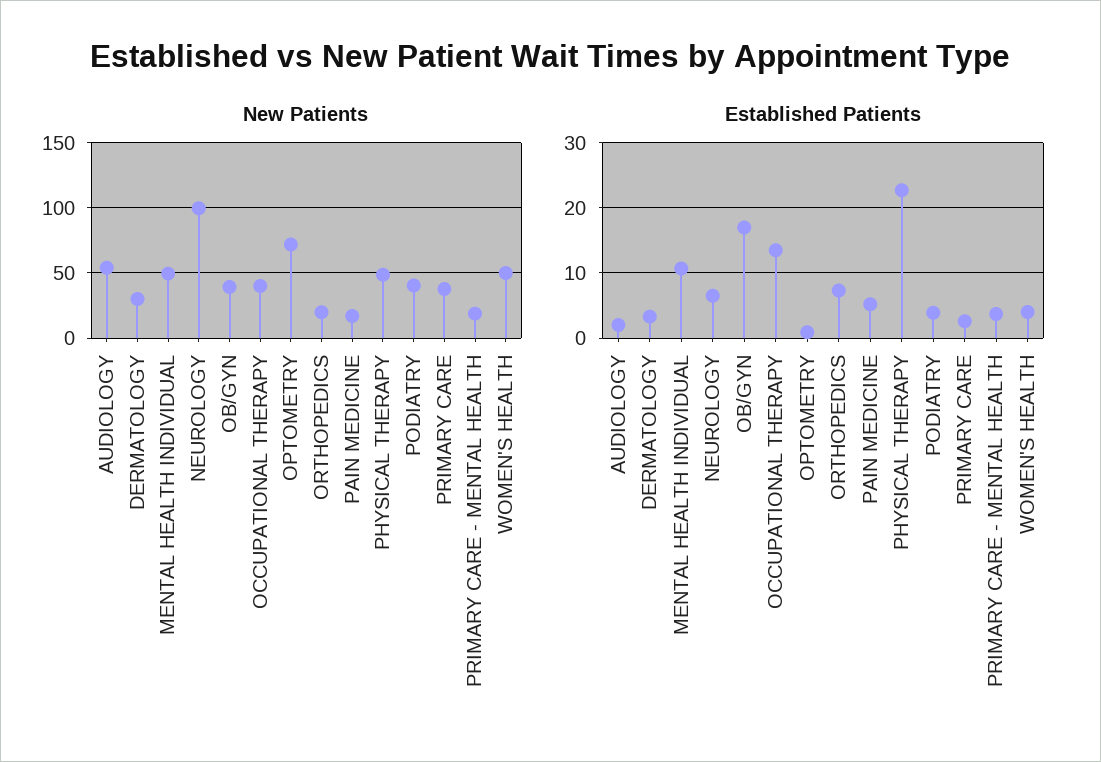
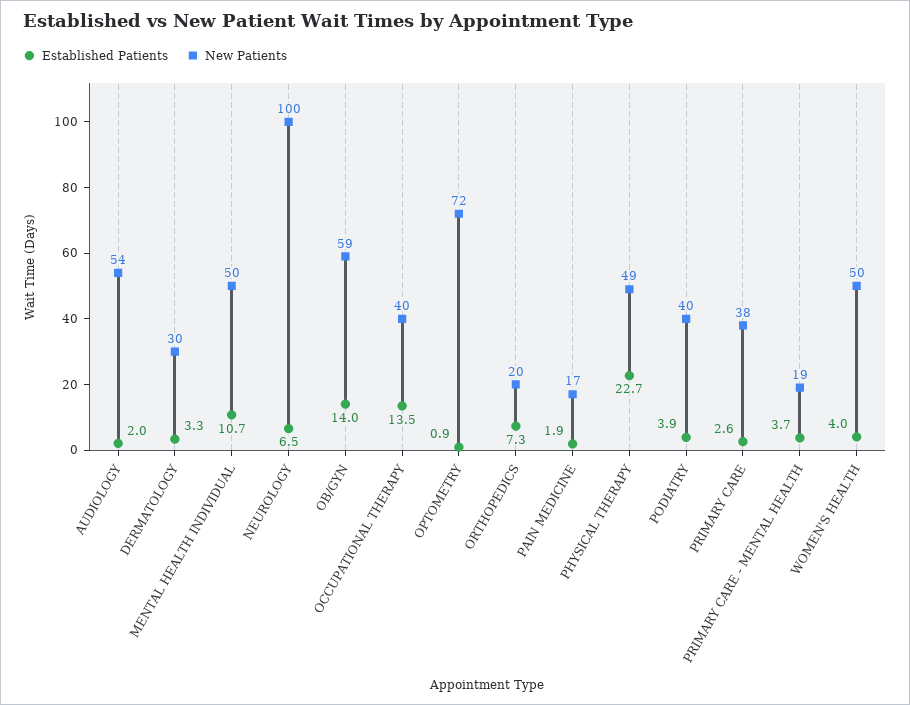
New Patients, OB/GYN: 40 -> 59
Established Patients, OB/GYN: 17 -> 14
Established Patients, PAIN MEDICINE: 5 -> 1.9

